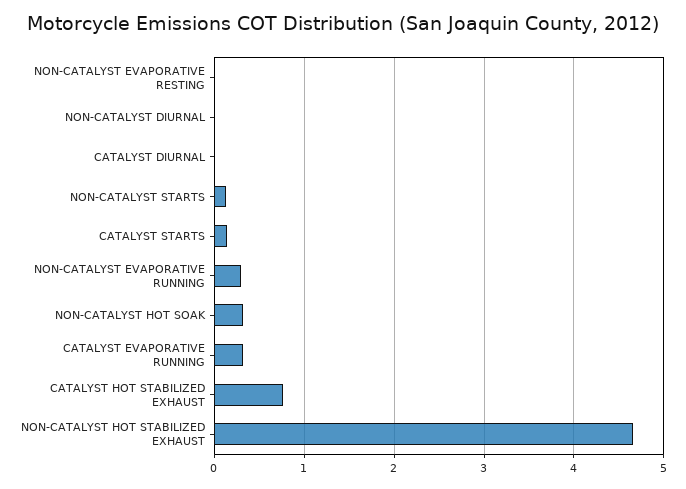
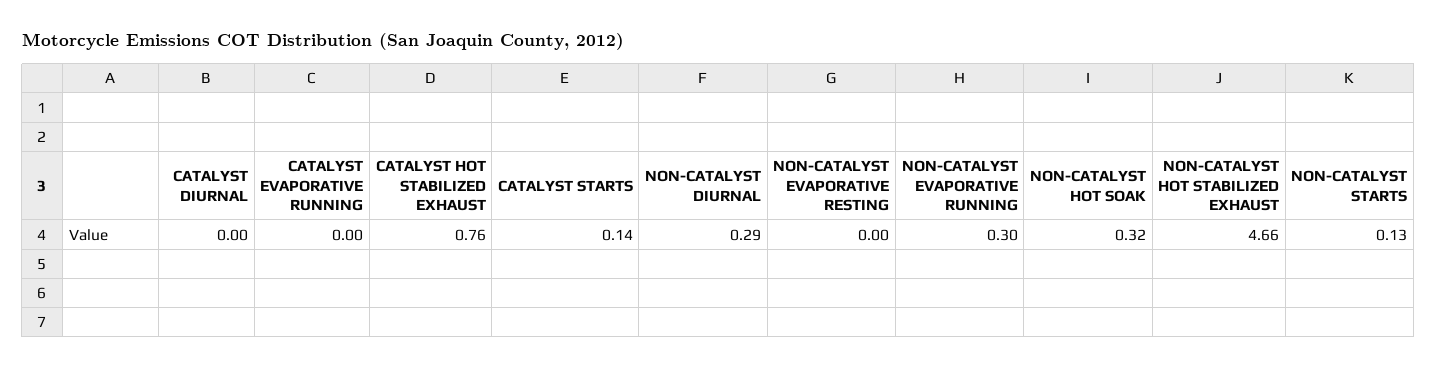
NON-CATALYST DIURNAL: 0 -> 0.29
CATALYST EVAPORATIVE RUNNING: 0.3 -> 0

